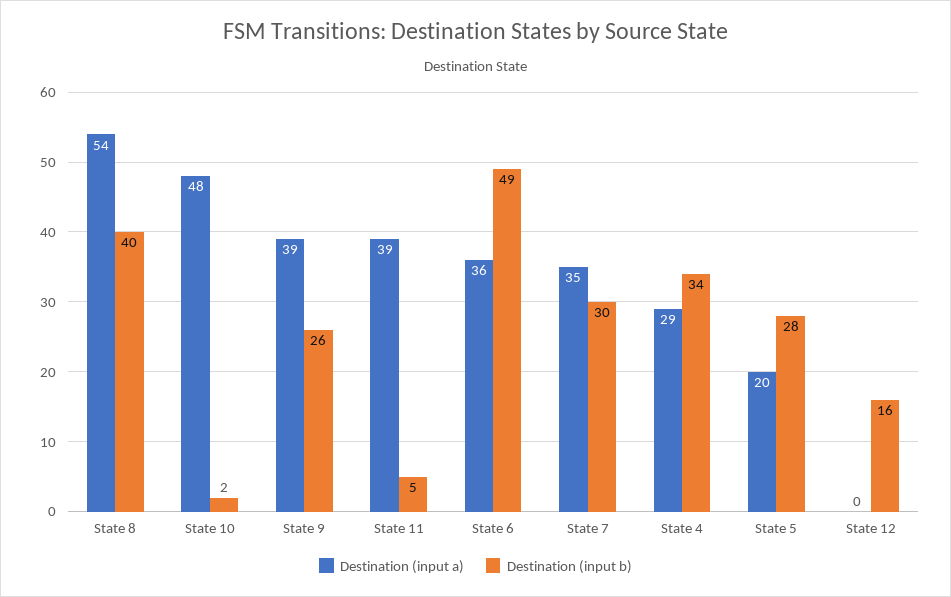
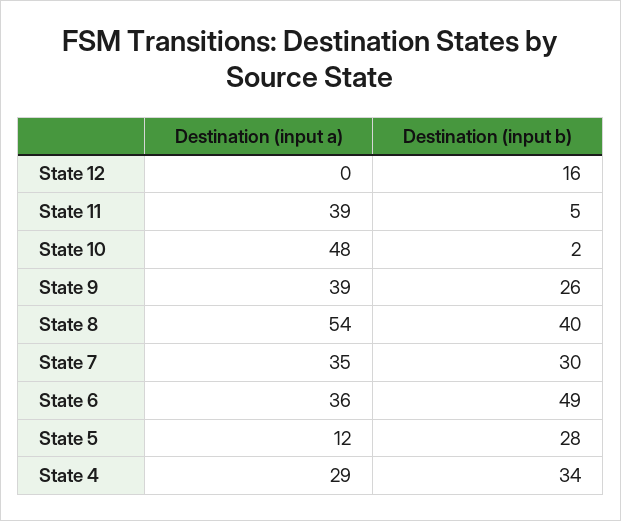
Destination (input a), State 5: 20 -> 12

